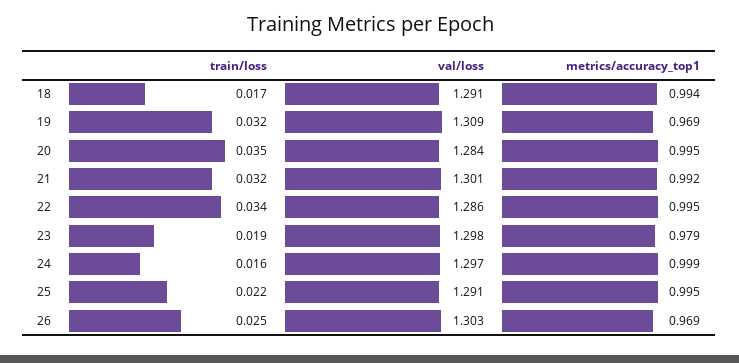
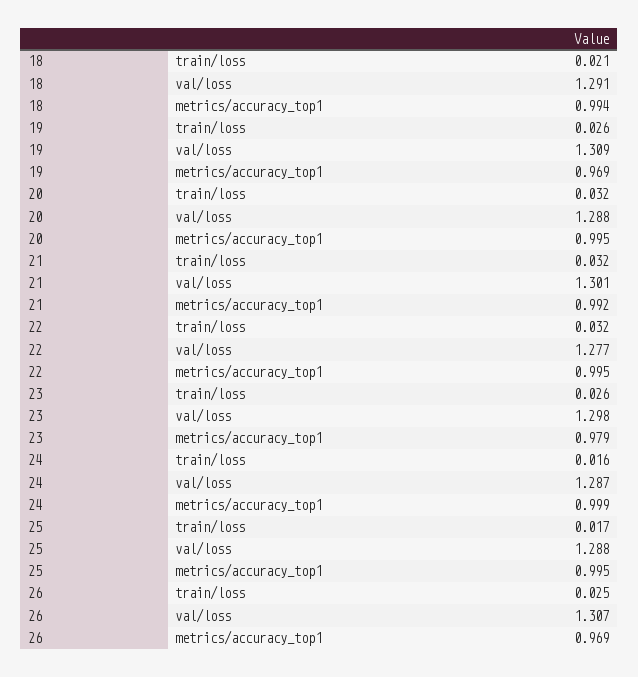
train/loss, 18: 0.017 -> 0.021
train/loss, 19: 0.032 -> 0.026
train/loss, 20: 0.035 -> 0.032
val/loss, 20: 1.284 -> 1.288
train/loss, 22: 0.034 -> 0.032
val/loss, 22: 1.286 -> 1.277
train/loss, 23: 0.019 -> 0.026
val/loss, 24: 1.297 -> 1.287
train/loss, 25: 0.022 -> 0.017
val/loss, 25: 1.291 -> 1.288
val/loss, 26: 1.303 -> 1.307

